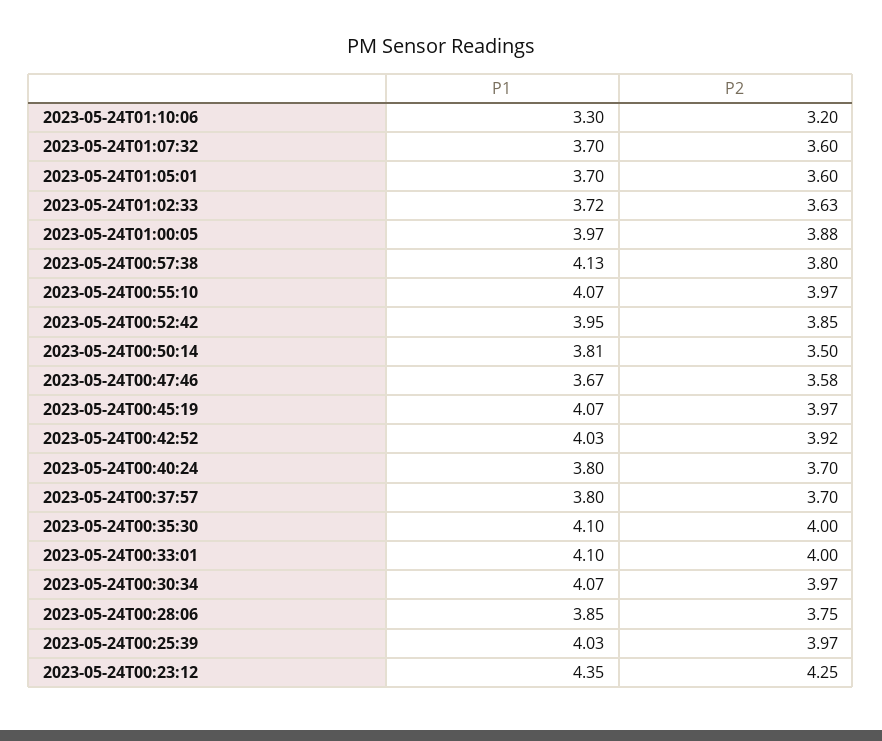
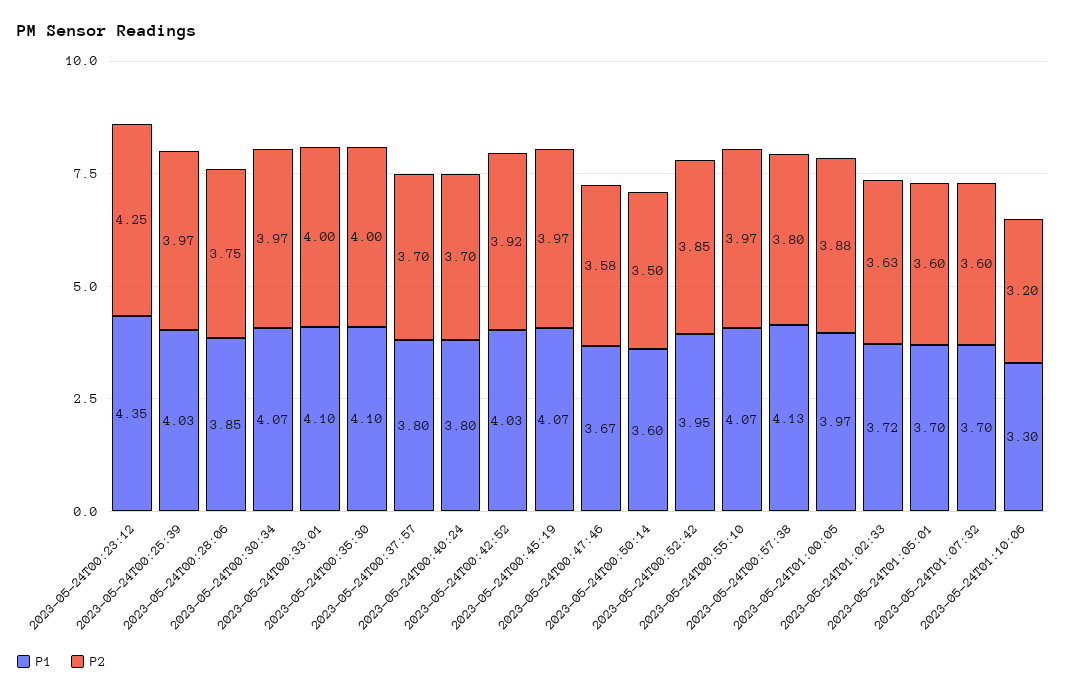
P1, 2023-05-24T00:50:14: 3.81 -> 3.6

